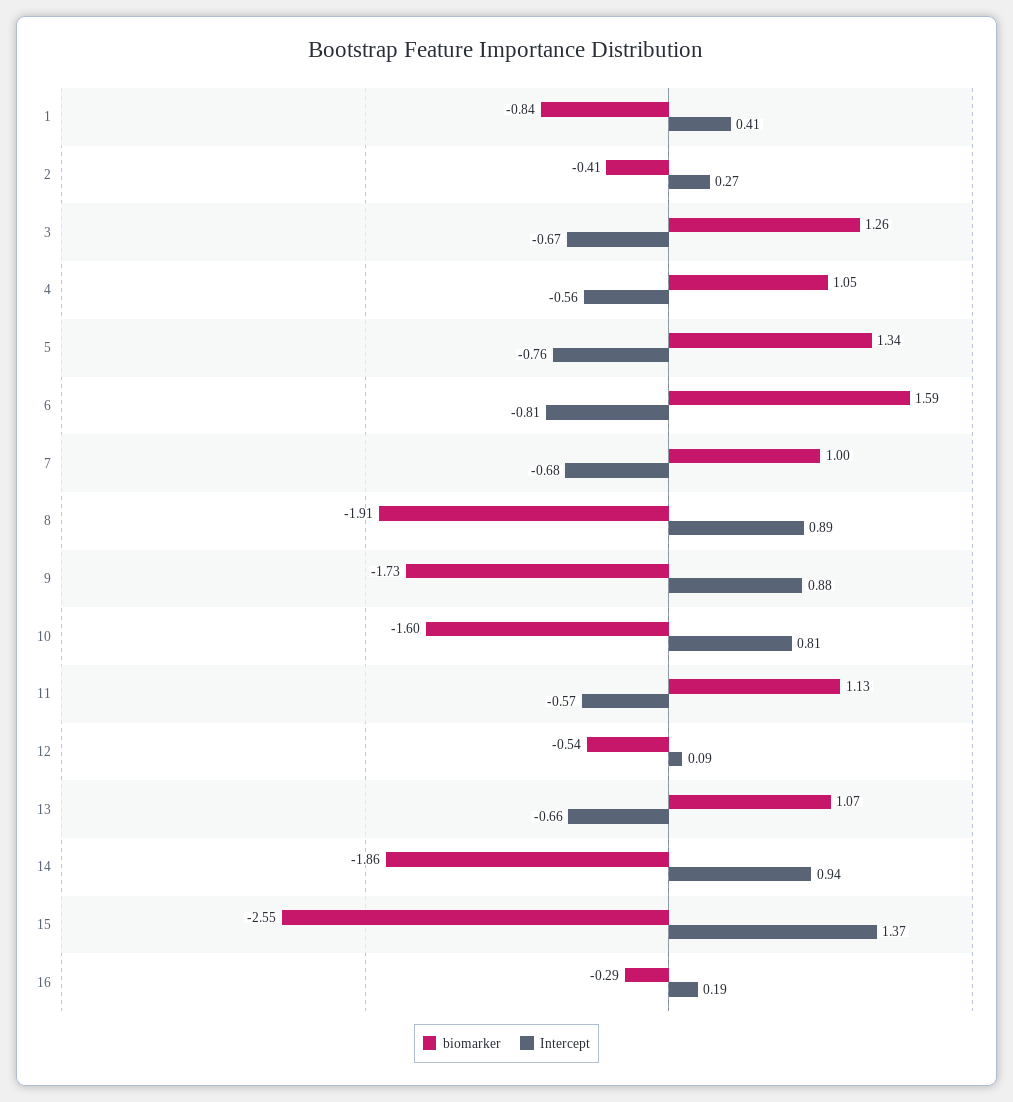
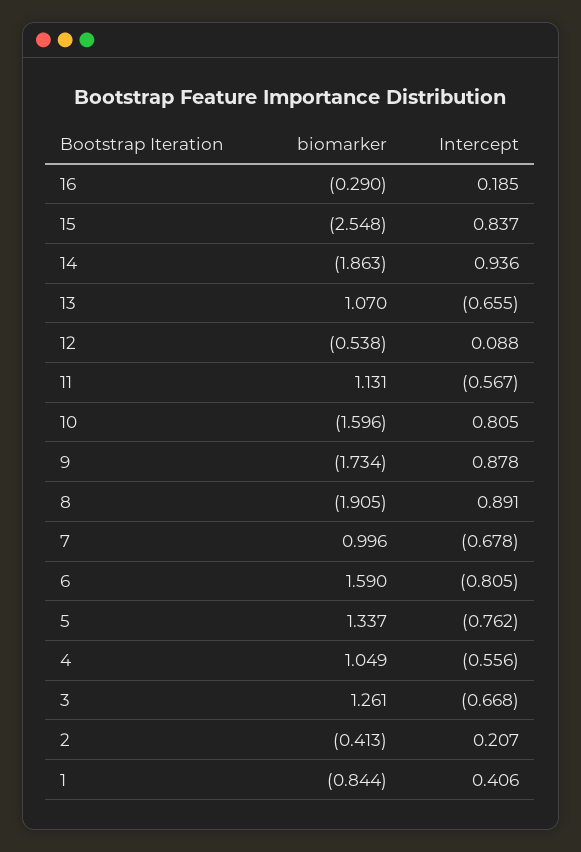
Intercept, 2: 0.27 -> 0.207
Intercept, 15: 1.37 -> 0.837

